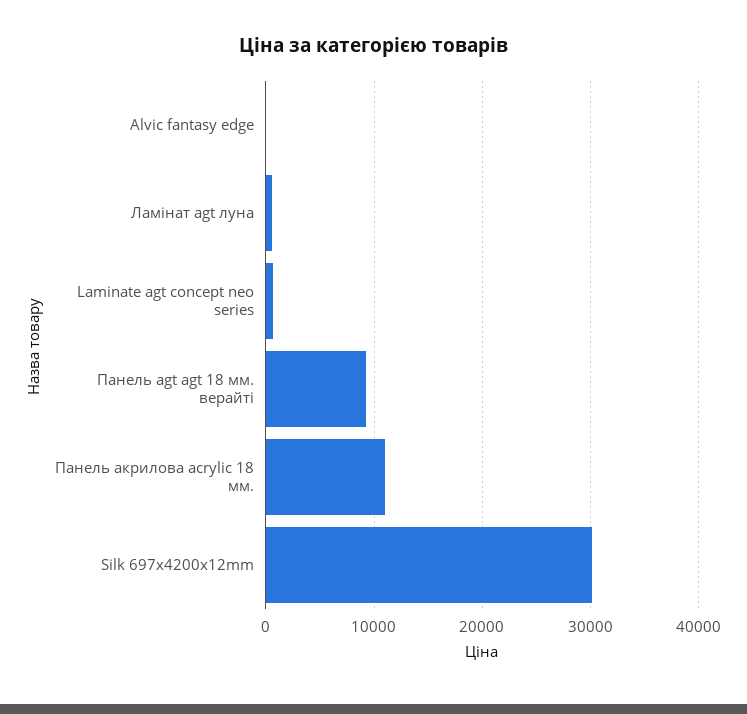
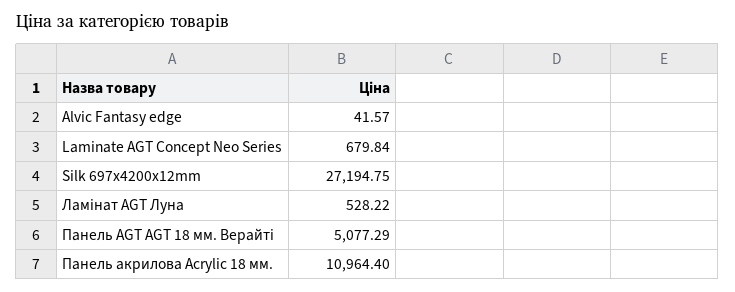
Панель agt agt 18 мм. верайті: 9000 -> 5077.29
Silk 697x4200x12mm: 30000 -> 27194.75

